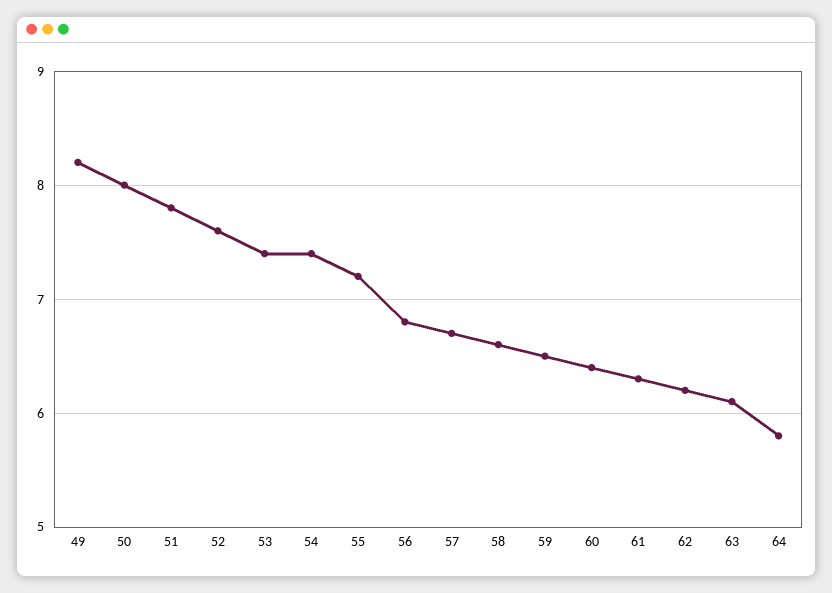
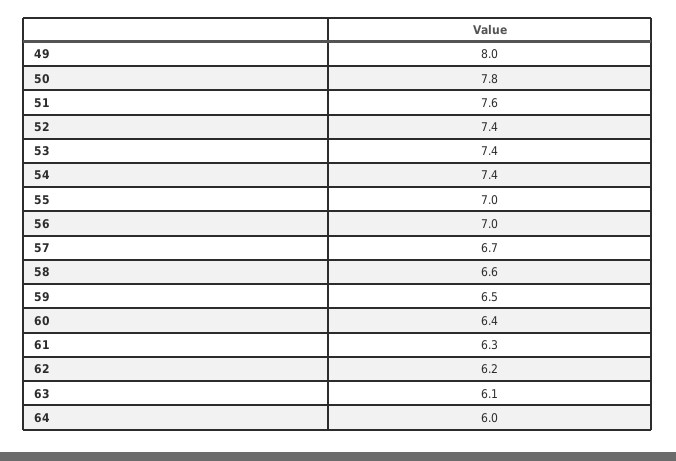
49: 8.2 -> 8
50: 8 -> 7.8
51: 7.8 -> 7.6
52: 7.6 -> 7.4
55: 7.2 -> 7
56: 6.8 -> 7
64: 5.8 -> 6

